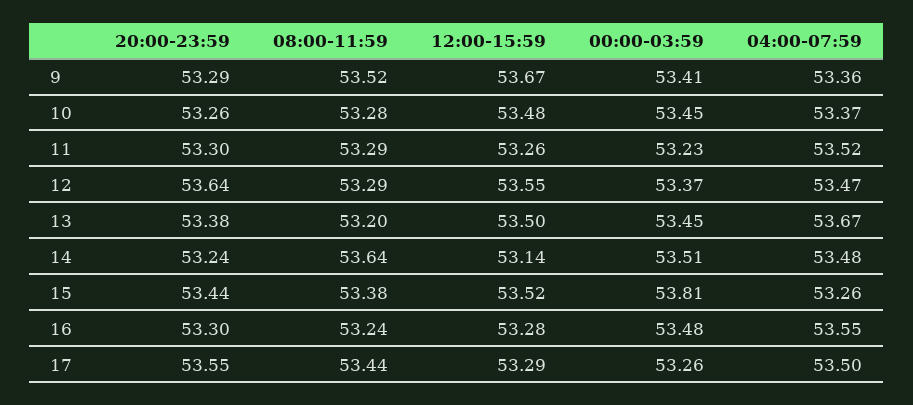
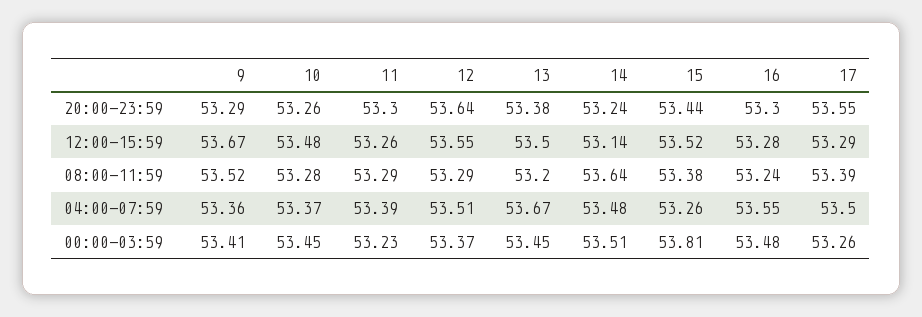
04:00-07:59, 11: 53.52 -> 53.39
04:00-07:59, 12: 53.47 -> 53.51
08:00-11:59, 17: 53.44 -> 53.39

